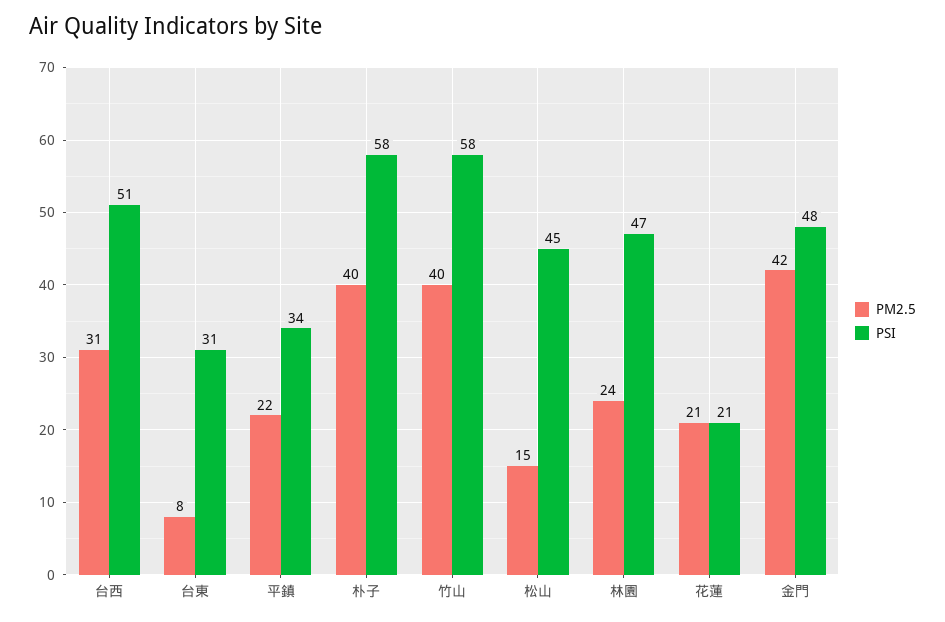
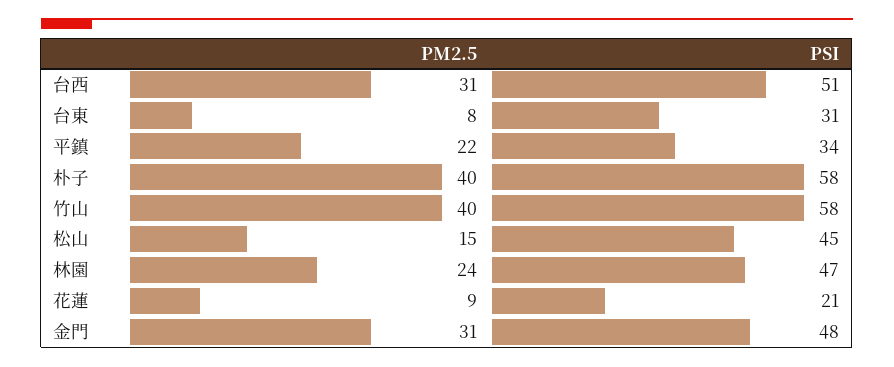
PM2.5, 花蓮: 21 -> 9
PM2.5, 金門: 42 -> 31

